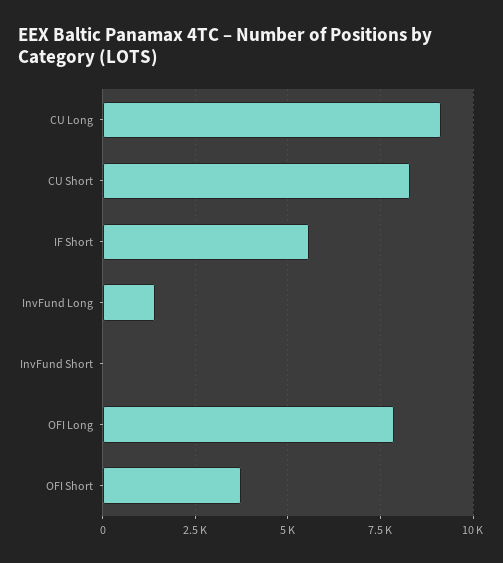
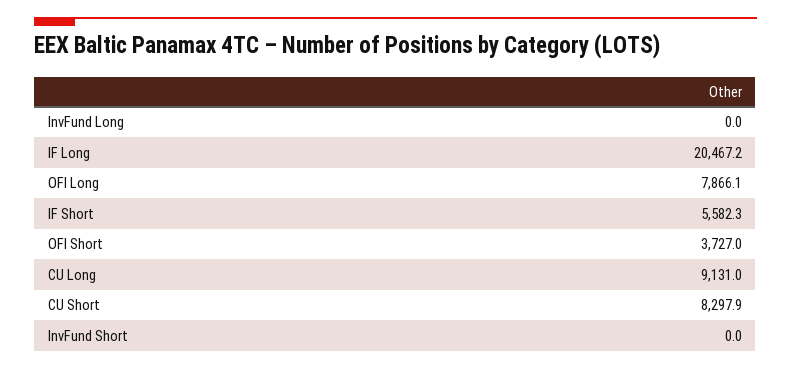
InvFund Long: 1500 -> 0
IF Long: none -> 20467.2

